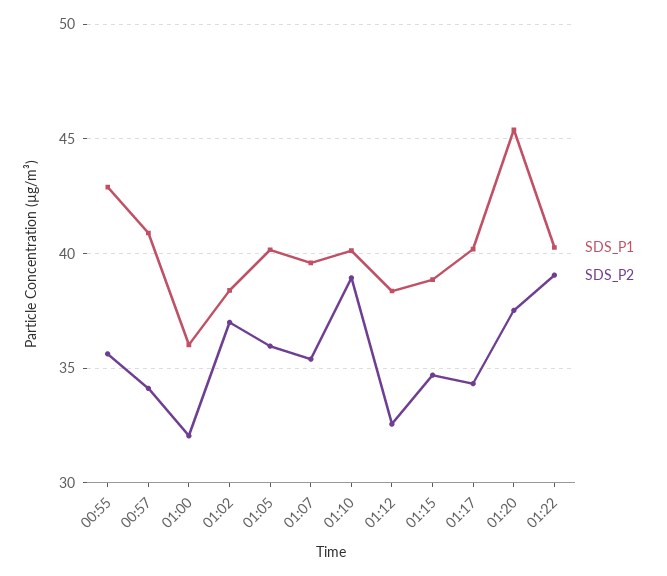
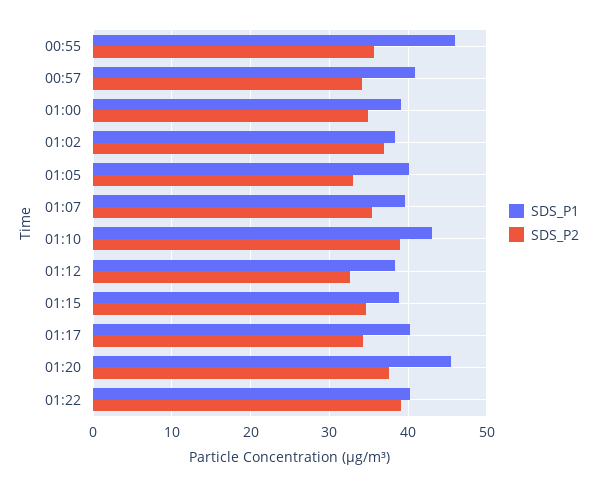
SDS_P1, 00:55: 43 -> 46
SDS_P1, 01:00: 36 -> 39
SDS_P2, 01:00: 32 -> 35
SDS_P2, 01:05: 36 -> 33
SDS_P1, 01:10: 40 -> 43

